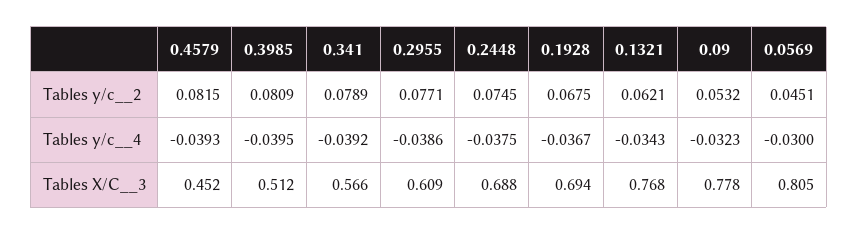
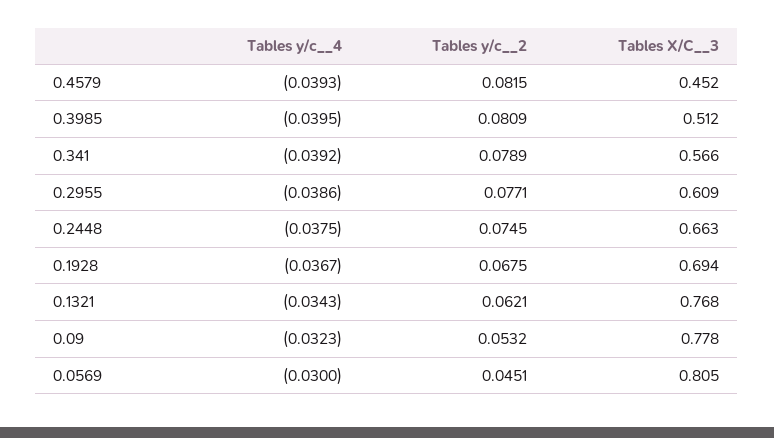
0.2448, Tables X/C__3: 0.688 -> 0.663

